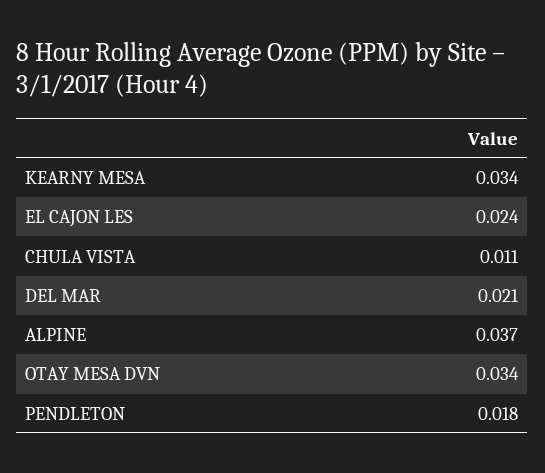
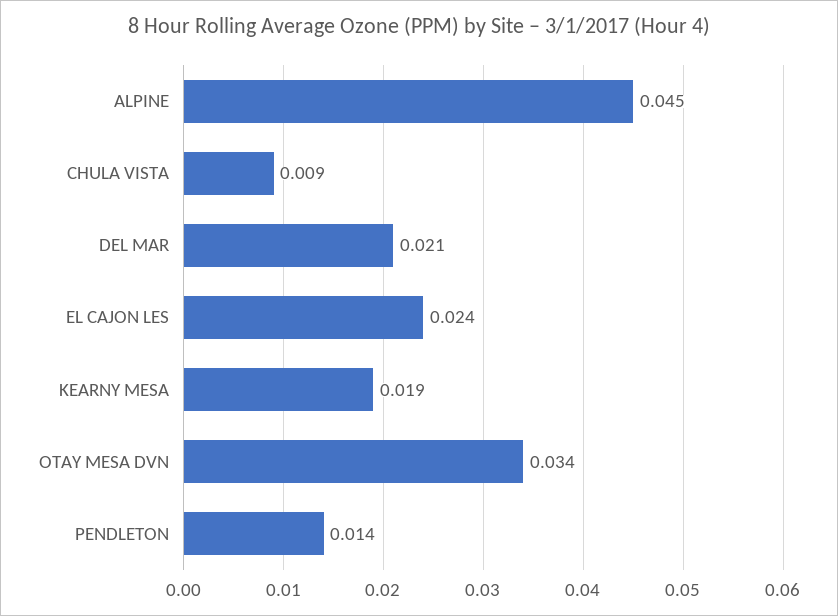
KEARNY MESA: 0.034 -> 0.019
CHULA VISTA: 0.011 -> 0.009
ALPINE: 0.037 -> 0.045
PENDLETON: 0.018 -> 0.014

